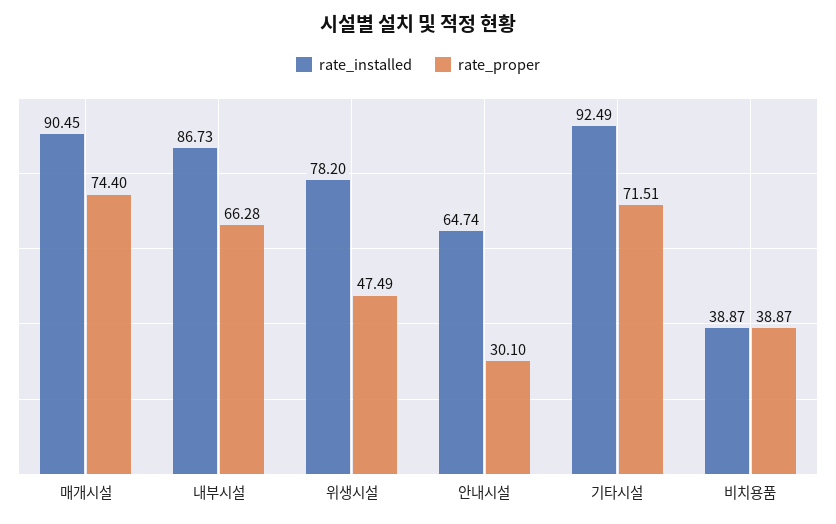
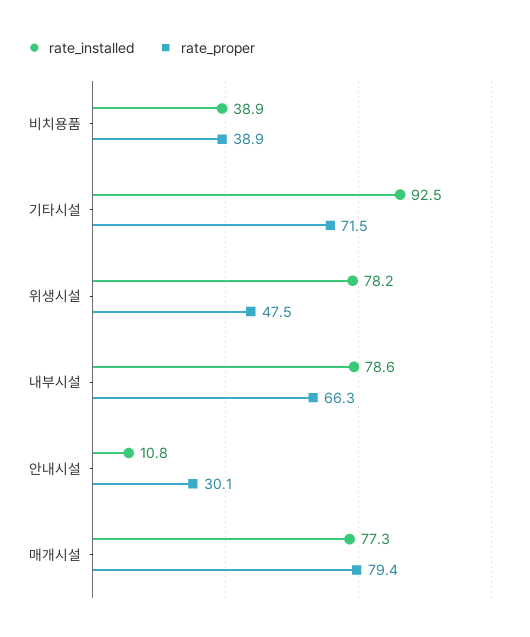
rate_installed, 매개시설: 90.45 -> 77.3
rate_proper, 매개시설: 74.4 -> 79.4
rate_installed, 내부시설: 86.73 -> 78.6
rate_installed, 안내시설: 64.74 -> 10.8

